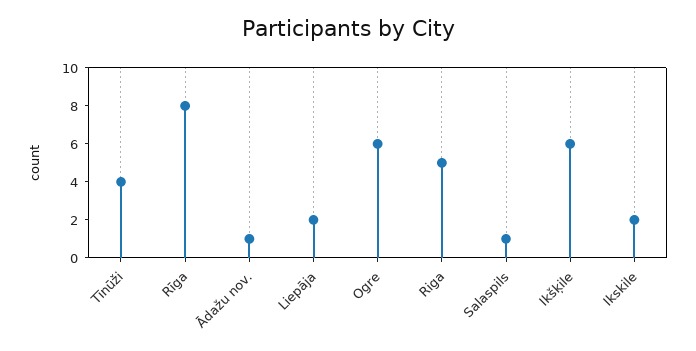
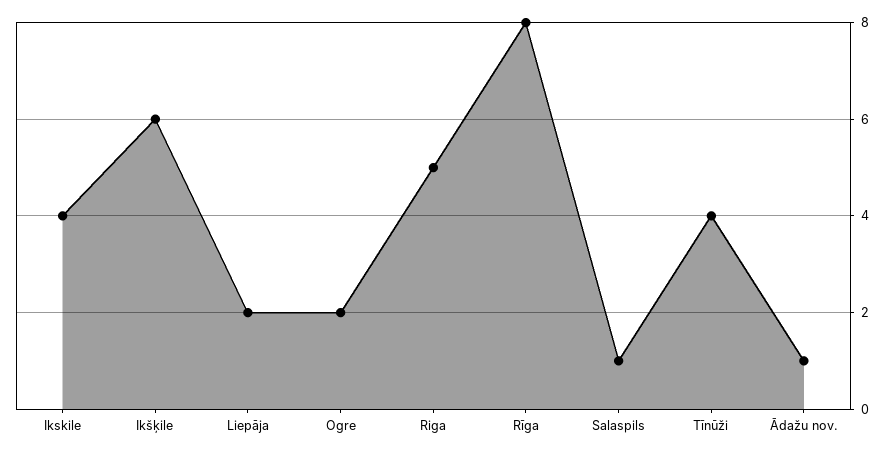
Ogre: 6 -> 2
Ikskile: 2 -> 4

